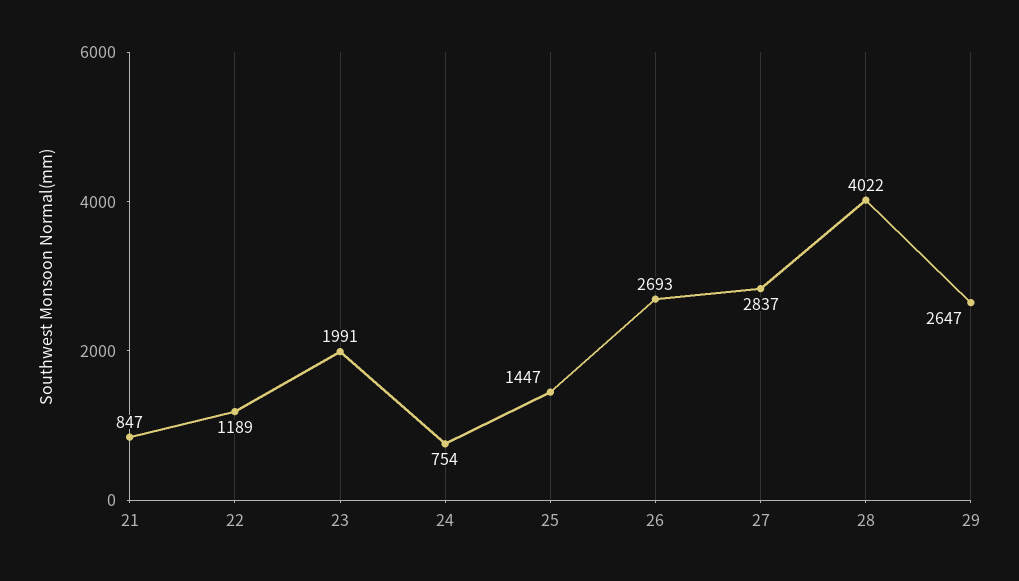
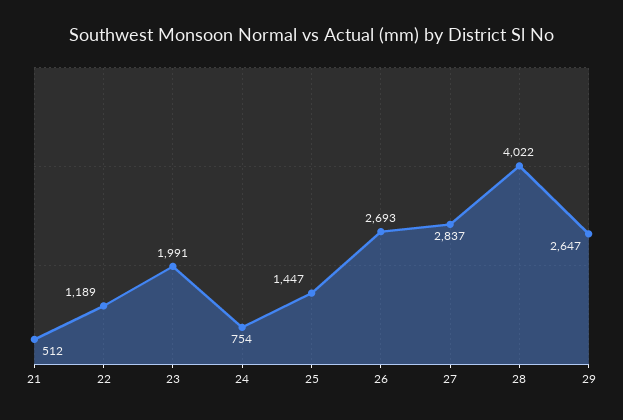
21: 847 -> 512

